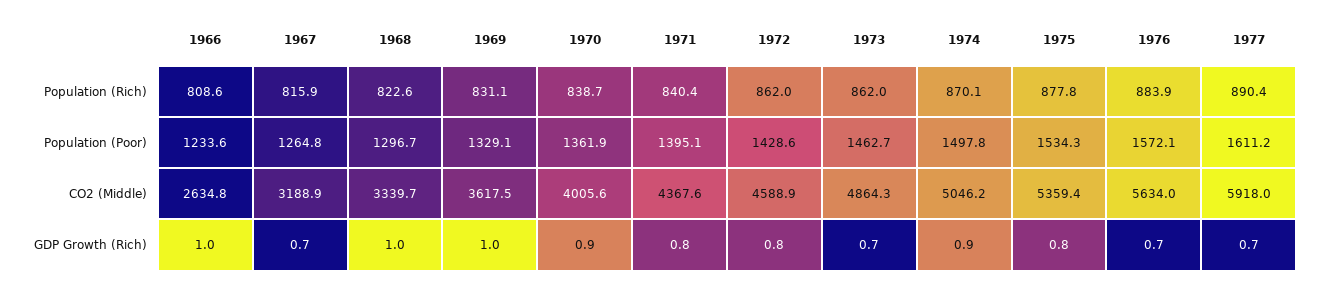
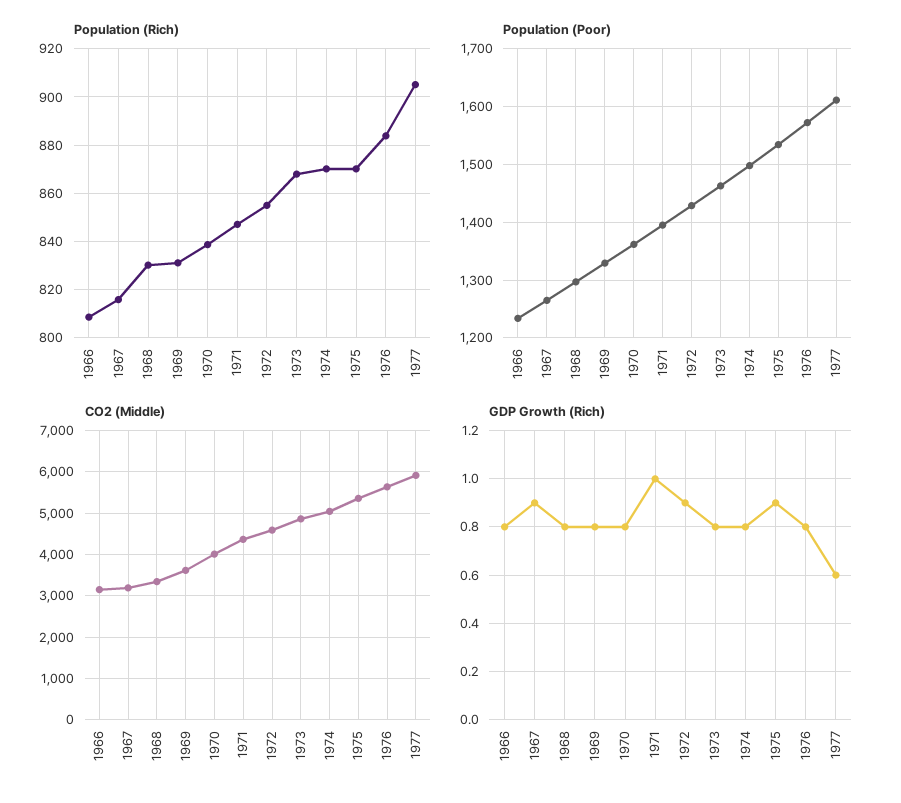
Population (Rich), 1968: 822.6 -> 830
Population (Rich), 1971: 840.4 -> 847.5
Population (Rich), 1972: 862 -> 855
Population (Rich), 1973: 862 -> 867.5
Population (Rich), 1975: 877.8 -> 870
Population (Rich), 1977: 890.4 -> 905
CO2 (Middle), 1966: 2634.8 -> 3200
GDP Growth (Rich), 1966: 1 -> 0.8
GDP Growth (Rich), 1967: 0.7 -> 0.9
GDP Growth (Rich), 1968: 1 -> 0.8
GDP Growth (Rich), 1969: 1 -> 0.8
GDP Growth (Rich), 1970: 0.9 -> 0.8
GDP Growth (Rich), 1971: 0.8 -> 1
GDP Growth (Rich), 1972: 0.8 -> 0.9
GDP Growth (Rich), 1973: 0.7 -> 0.8
GDP Growth (Rich), 1974: 0.9 -> 0.8
GDP Growth (Rich), 1975: 0.8 -> 0.9
GDP Growth (Rich), 1976: 0.7 -> 0.8
GDP Growth (Rich), 1977: 0.7 -> 0.6

